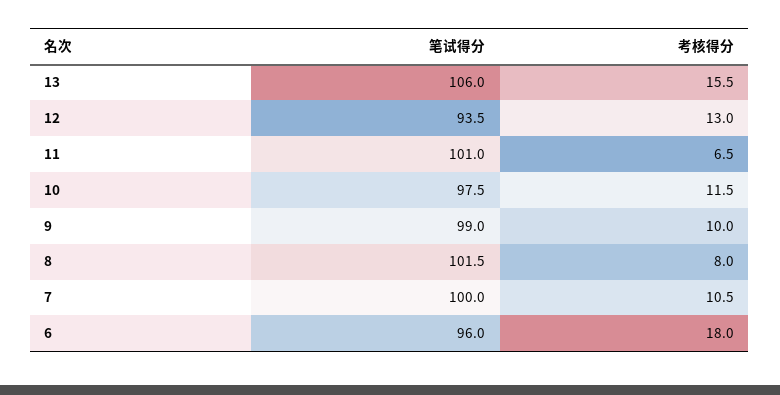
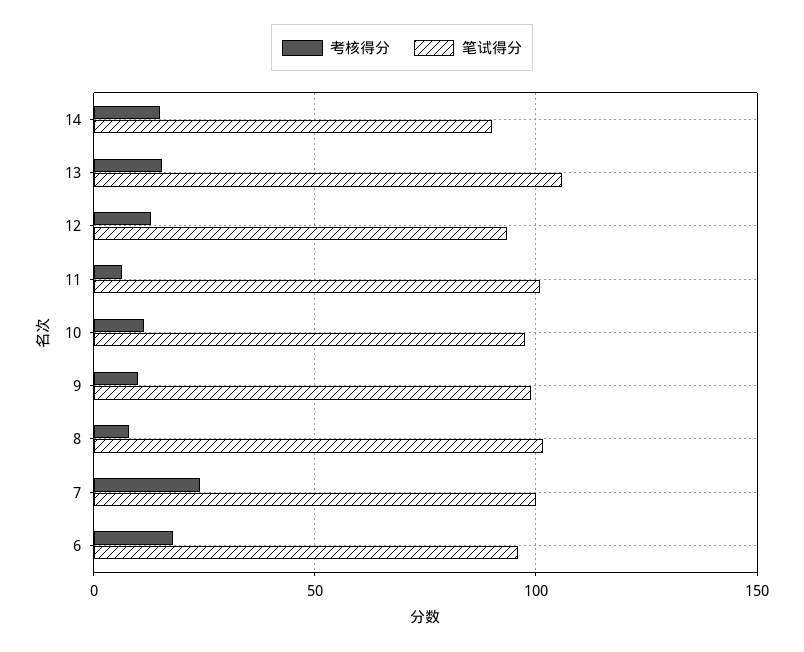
考核得分, 7: 10.5 -> 25
考核得分, 14: none -> 15
笔试得分, 14: none -> 90

